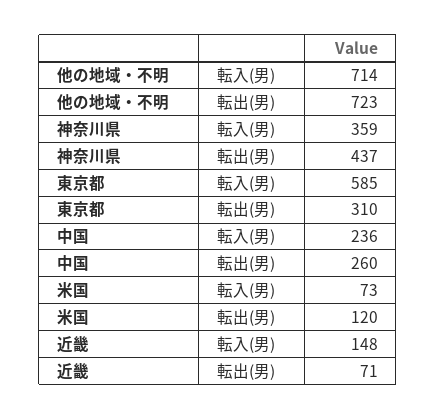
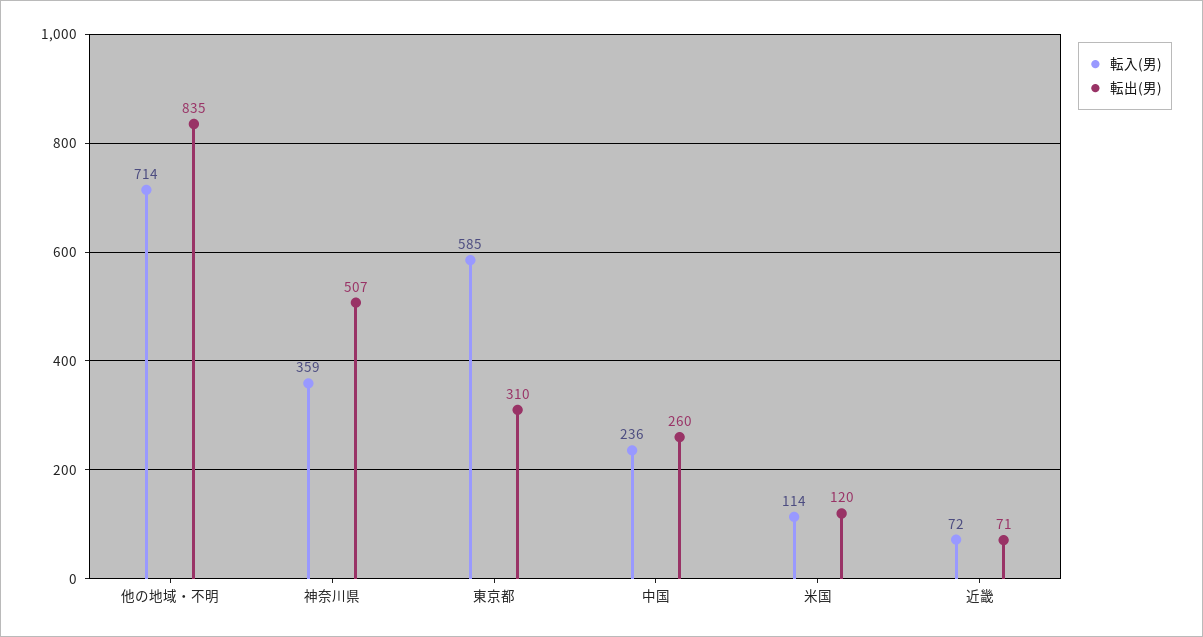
転出(男), 他の地域・不明: 723 -> 835
転出(男), 神奈川県: 437 -> 507
転入(男), 米国: 73 -> 114
転入(男), 近畿: 148 -> 72

